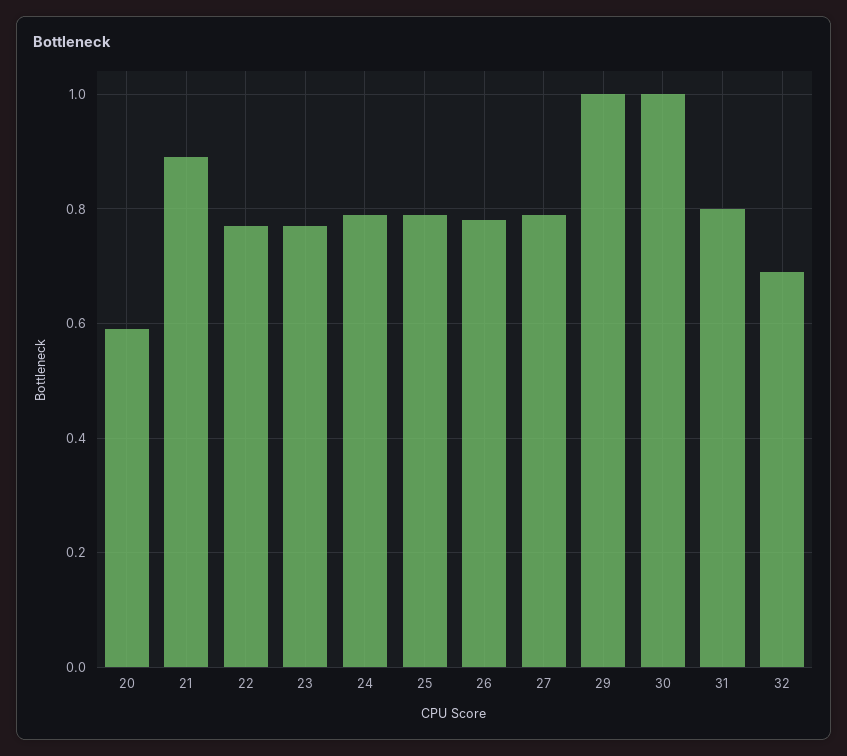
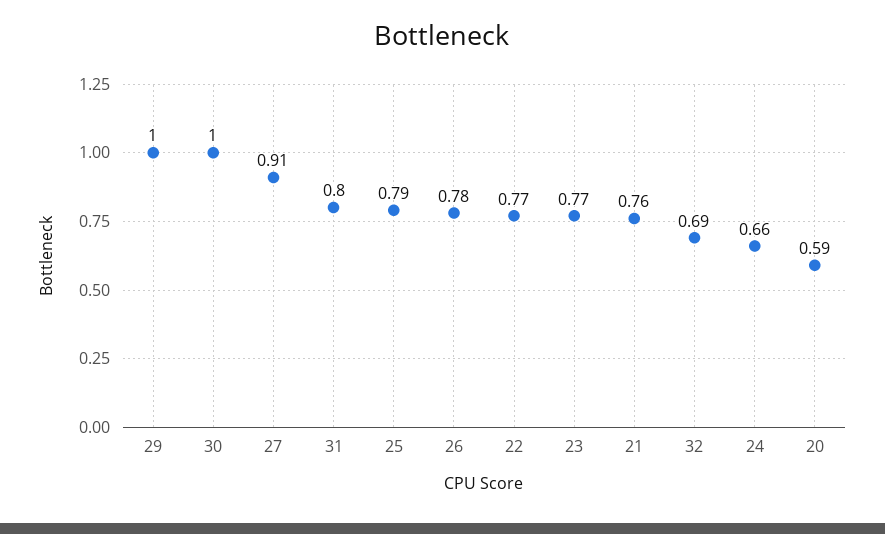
21: 0.9 -> 0.76
24: 0.8 -> 0.66
27: 0.8 -> 0.91

